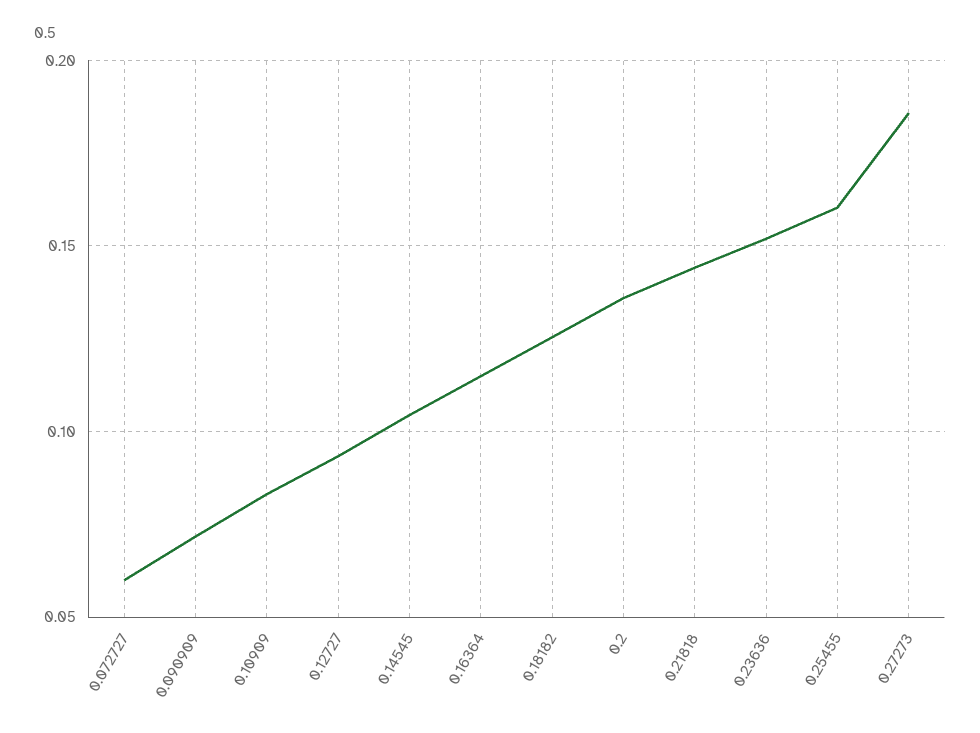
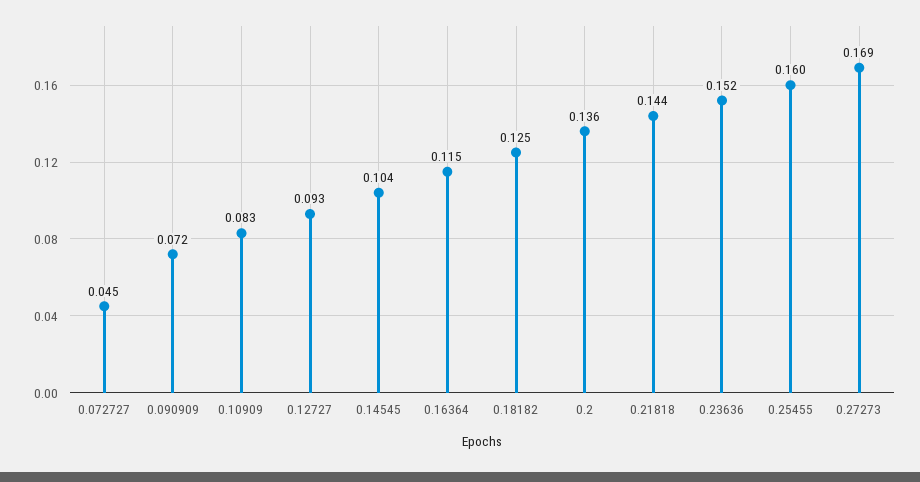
0.072727: 0.06 -> 0.045
0.27273: 0.185 -> 0.169

